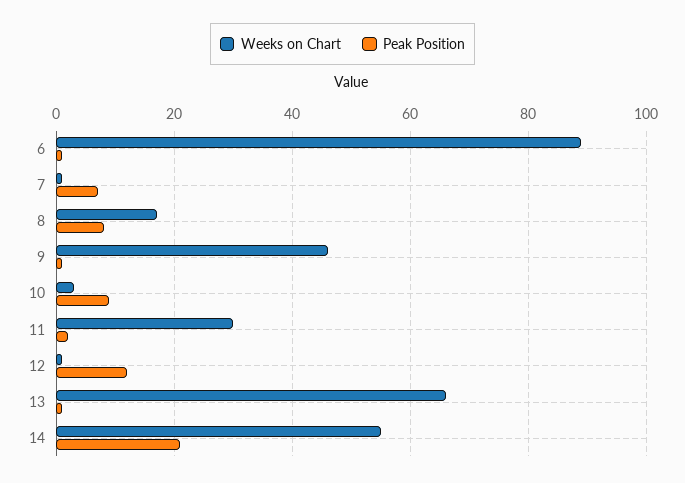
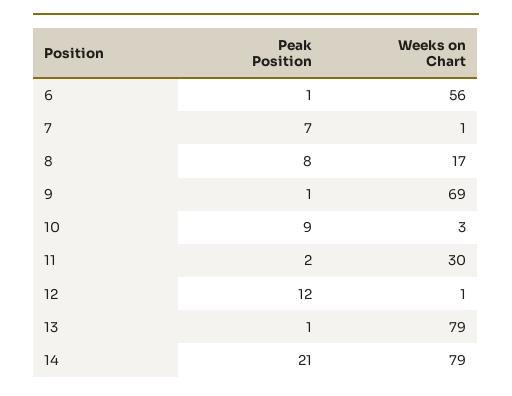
Weeks on Chart, 6: 90 -> 56
Weeks on Chart, 9: 45 -> 69
Weeks on Chart, 13: 65 -> 79
Weeks on Chart, 14: 55 -> 79

